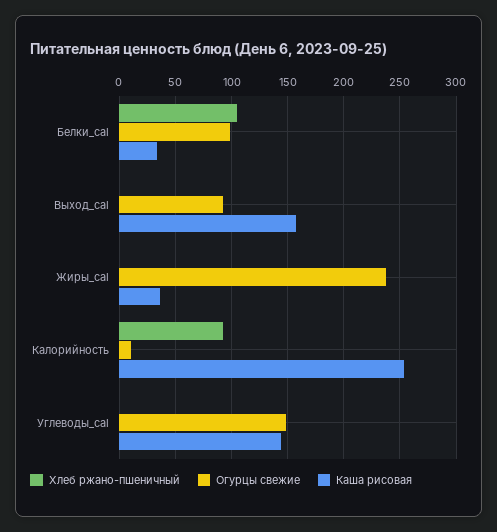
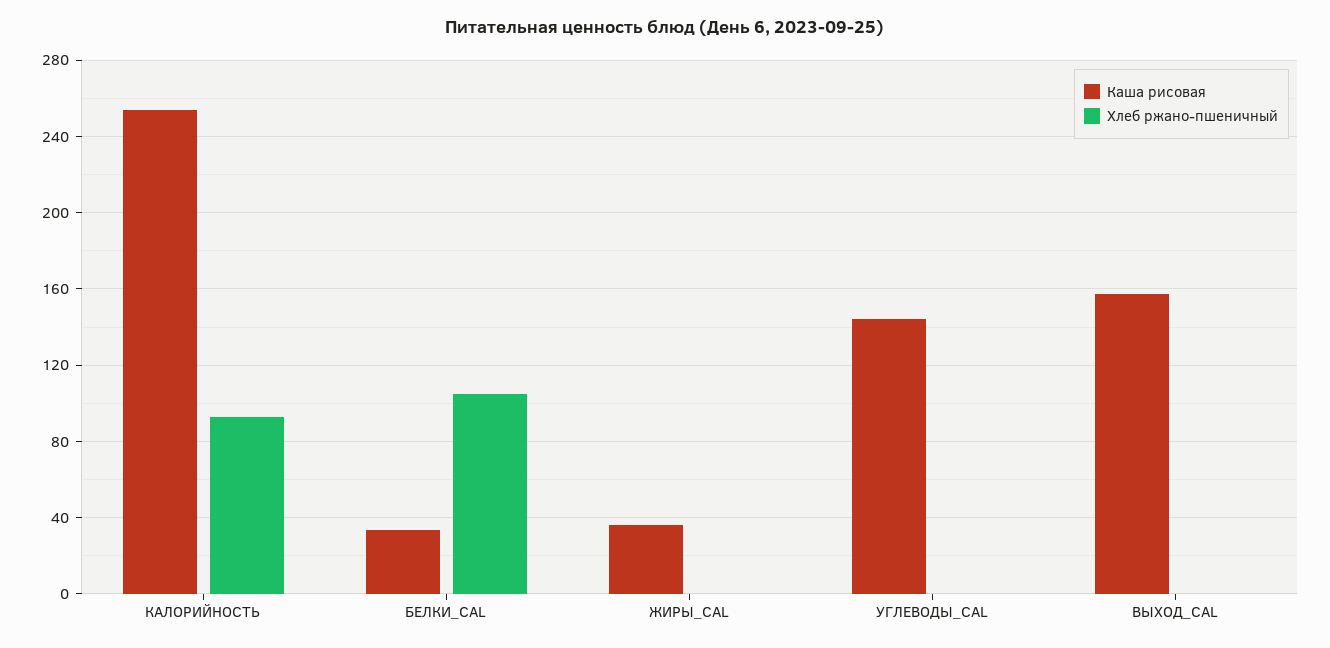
Огурцы свежие, Белки_cal: 100 -> none
Огурцы свежие, Выход_cal: 90 -> none
Огурцы свежие, Жиры_cal: 240 -> none
Огурцы свежие, Калорийность: 10 -> none
Огурцы свежие, Углеводы_cal: 150 -> none

